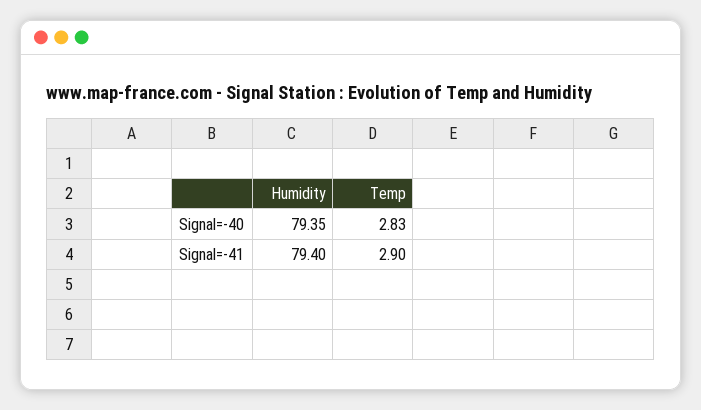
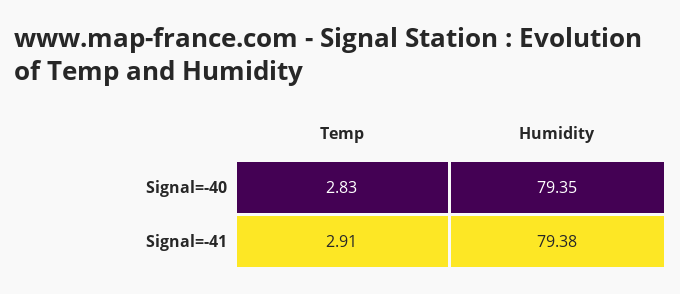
Humidity, Signal=-41: 79.4 -> 79.38
Temp, Signal=-41: 2.9 -> 2.91

